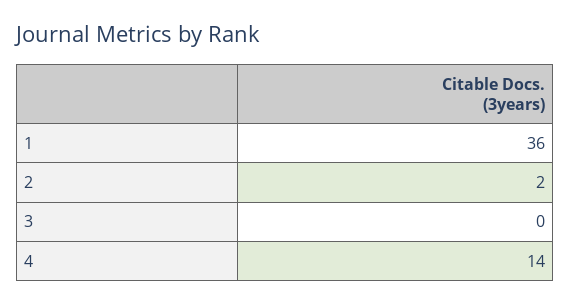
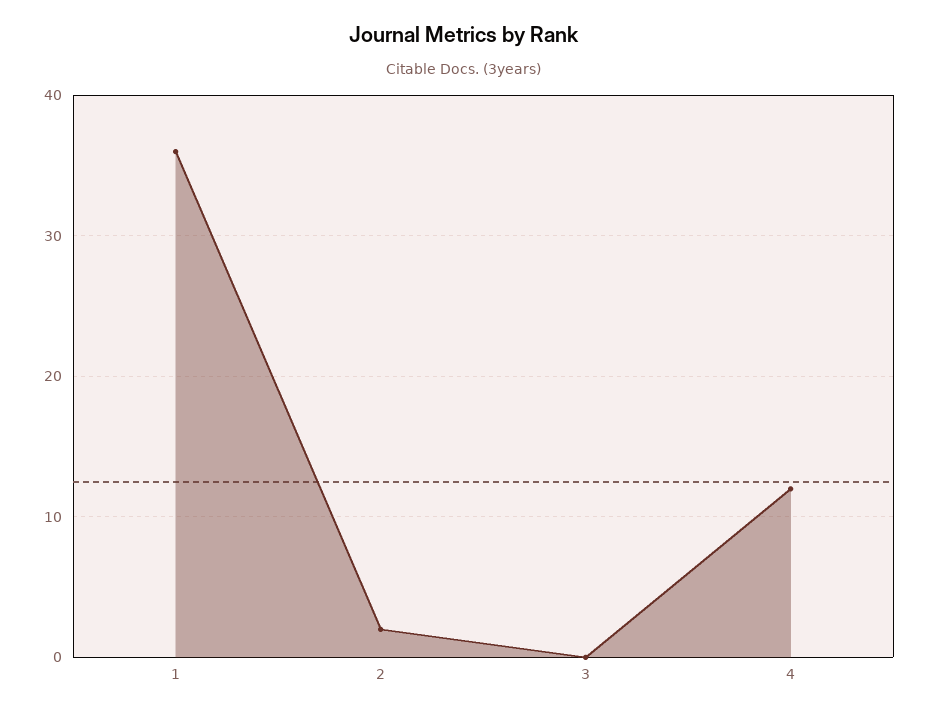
4: 14 -> 12

